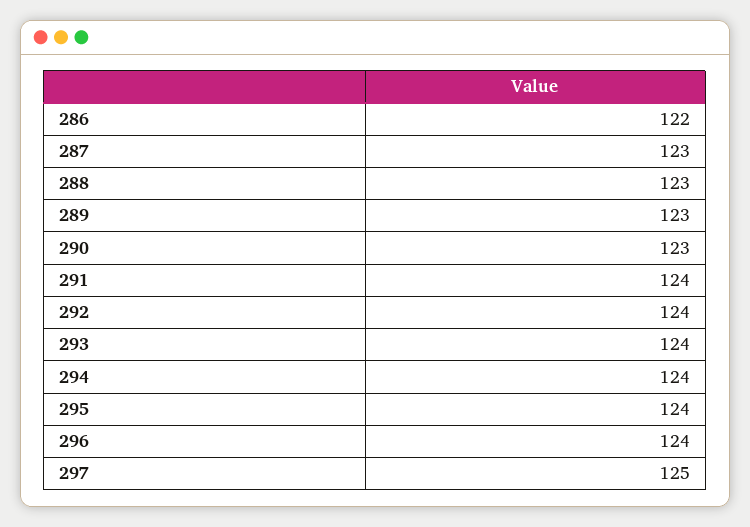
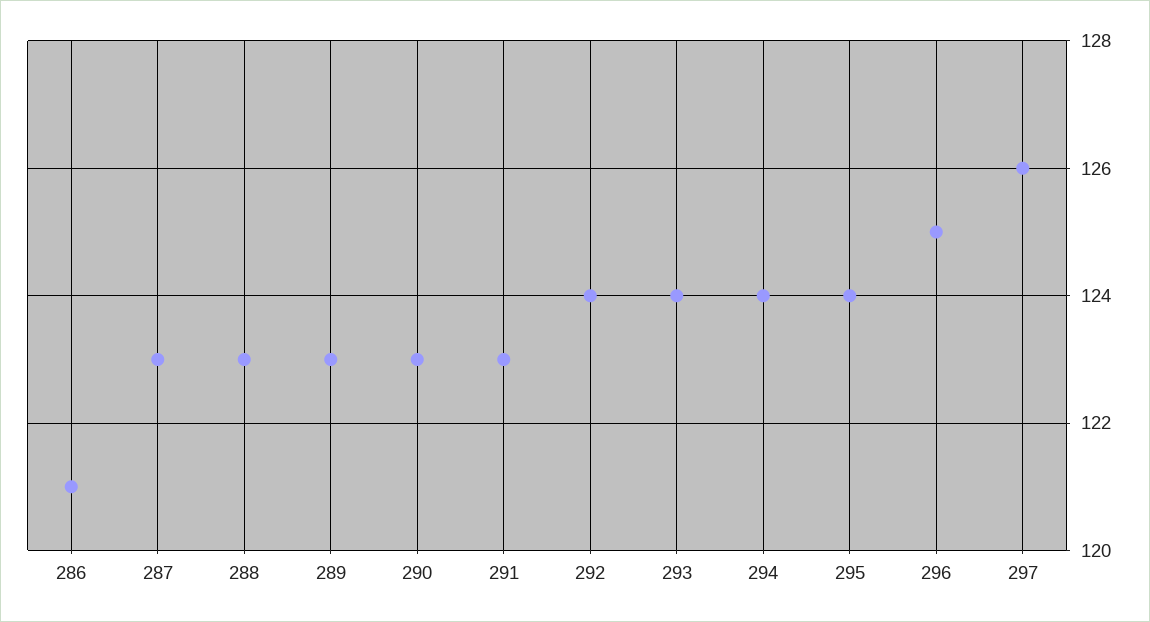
286: 122 -> 121
291: 124 -> 123
296: 124 -> 125
297: 125 -> 126

